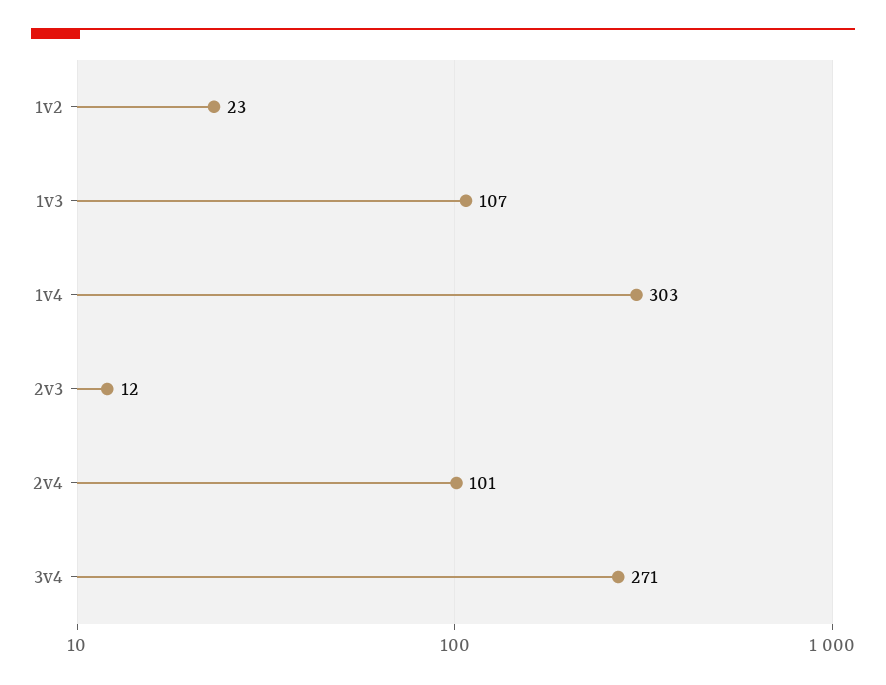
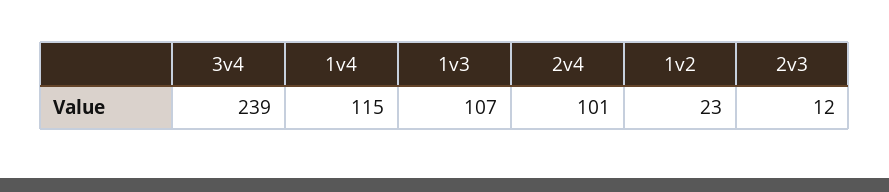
1v4: 303 -> 115
3v4: 271 -> 239

